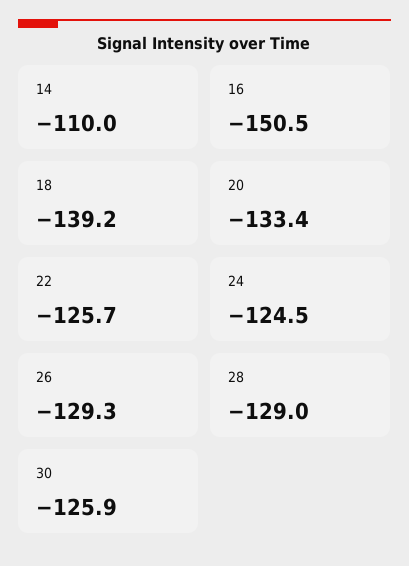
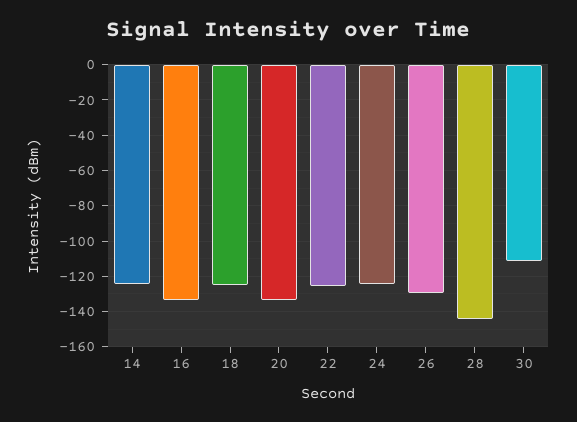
14: -110 -> -125
16: -150.5 -> -135
18: -139.2 -> -125
28: -129 -> -145
30: -125.9 -> -110

